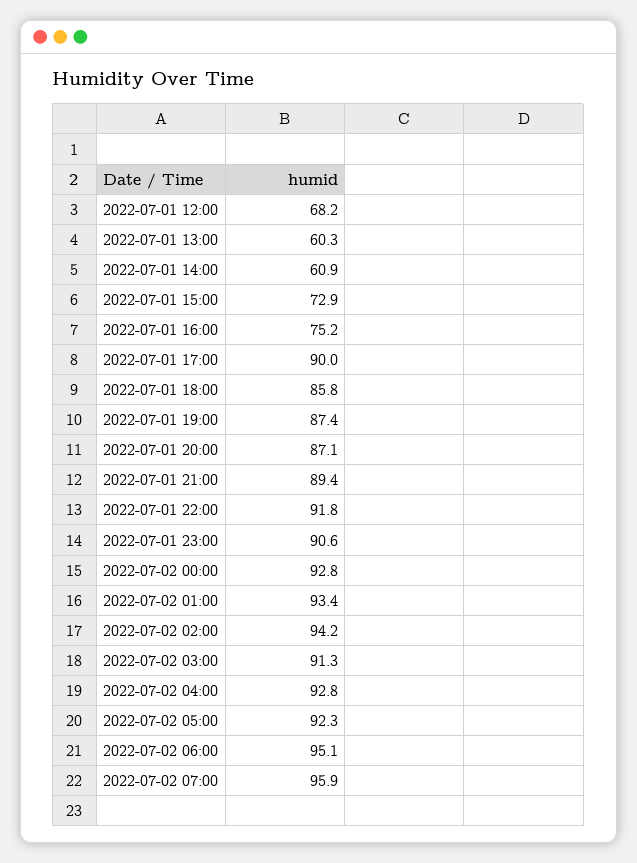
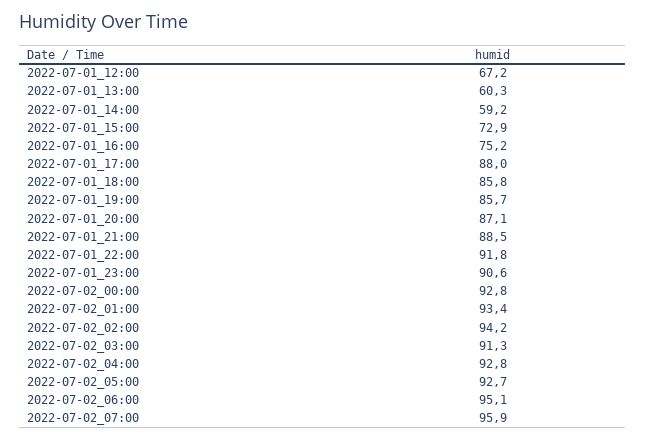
2022-07-01 12:00: 68.2 -> 67.2
2022-07-01 14:00: 60.9 -> 59.2
2022-07-01 17:00: 90 -> 88
2022-07-01 19:00: 87.4 -> 85.7
2022-07-01 21:00: 89.4 -> 88.5
2022-07-02 05:00: 92.3 -> 92.7

